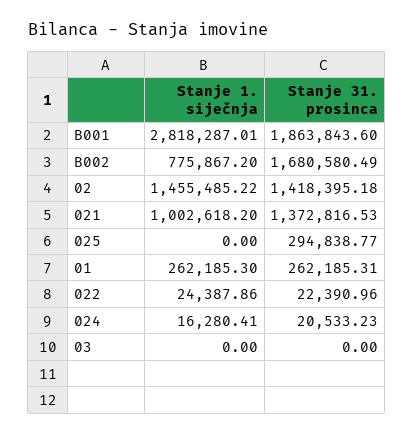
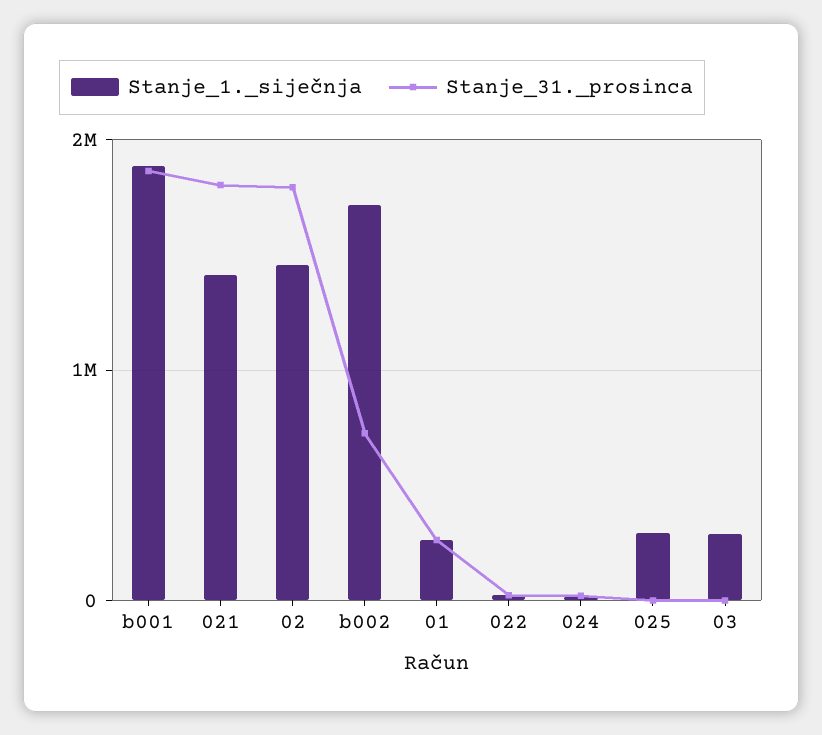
Stanje 1. siječnja, B001: 2818287.01 -> 1900000
Stanje 1. siječnja, B002: 775867.2 -> 1700000
Stanje 31. prosinca, B002: 1680580.49 -> 700000
Stanje 31. prosinca, 02: 1418395.18 -> 1800000
Stanje 1. siječnja, 021: 1002618.2 -> 1400000
Stanje 31. prosinca, 021: 1372816.53 -> 1800000
Stanje 1. siječnja, 025: 0 -> 300000
Stanje 31. prosinca, 025: 294838.77 -> 0
Stanje 1. siječnja, 03: 0 -> 300000

